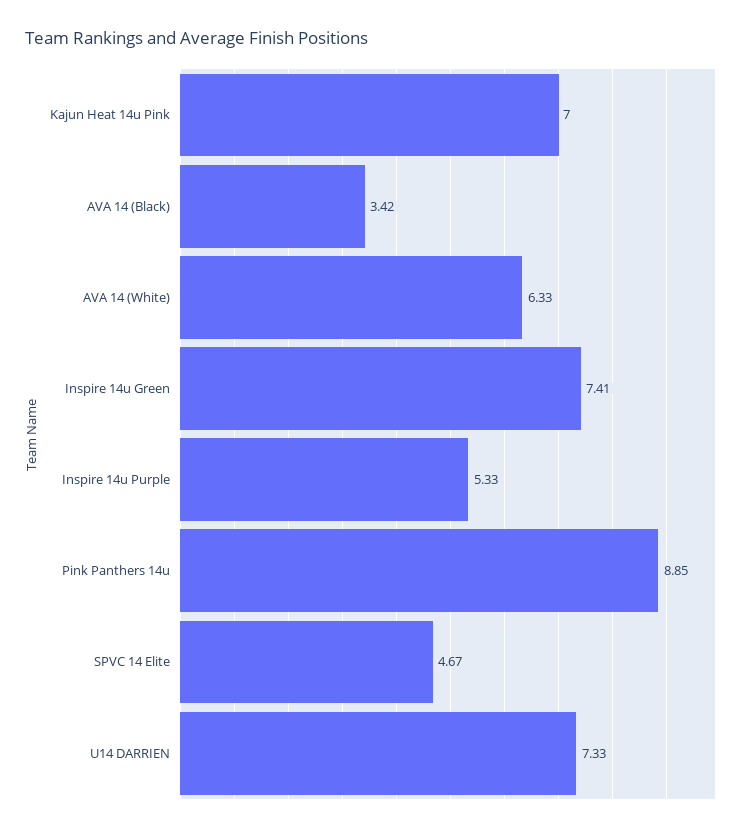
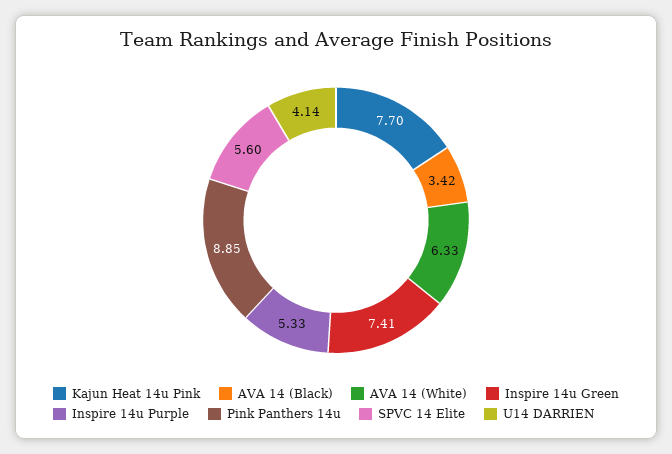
Kajun Heat 14u Pink: 7 -> 7.7
SPVC 14 Elite: 4.67 -> 5.6
U14 DARRIEN: 7.33 -> 4.14

